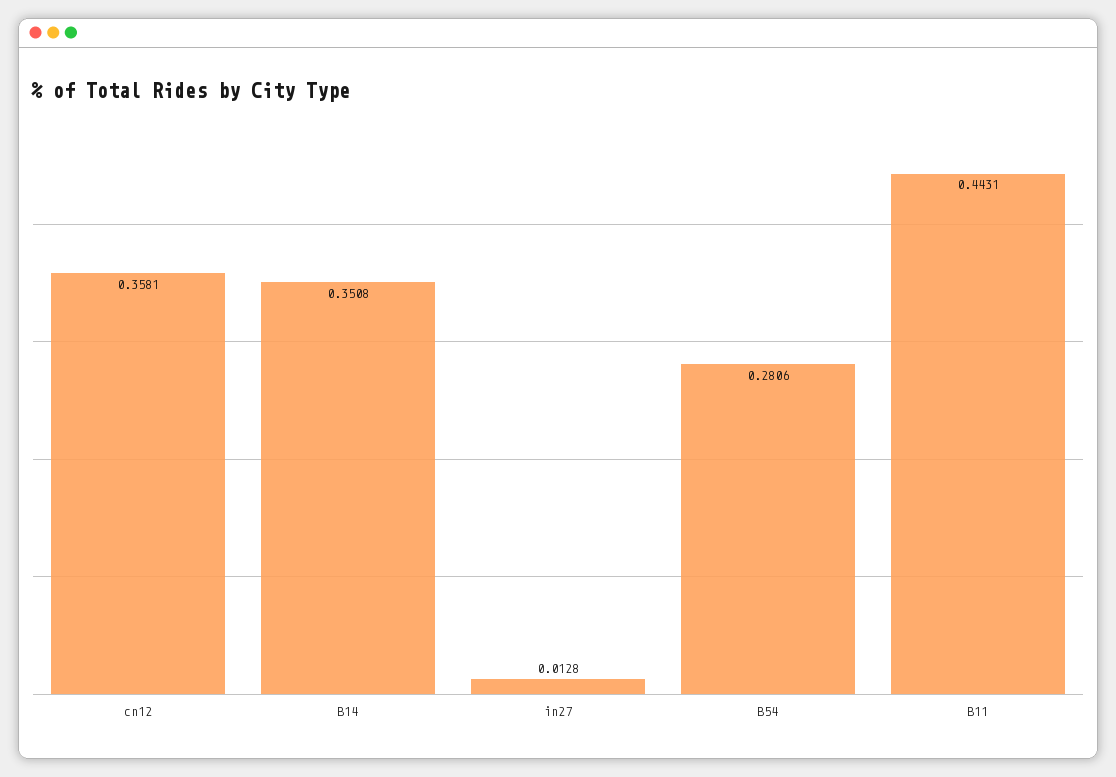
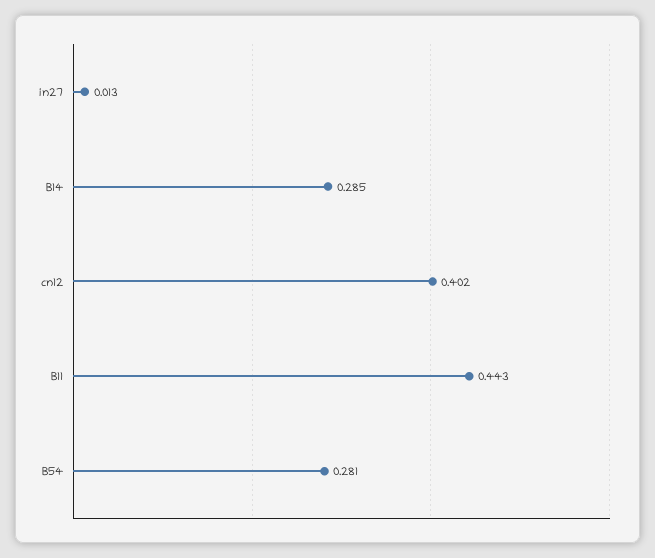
cn12: 0.3581 -> 0.402
B14: 0.3508 -> 0.285

